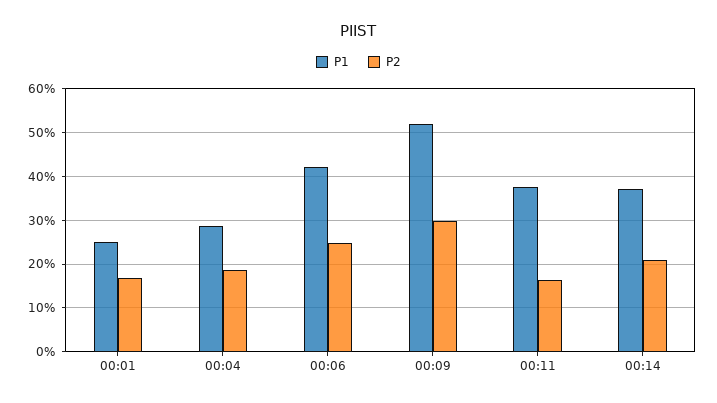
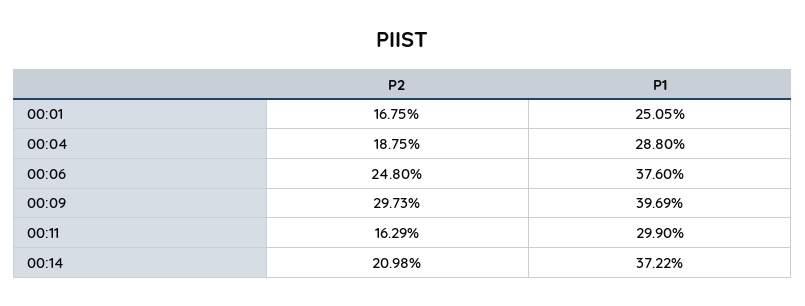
P1, 00:06: 42 -> 37.6
P1, 00:09: 52 -> 39.69
P1, 00:11: 38 -> 29.9

